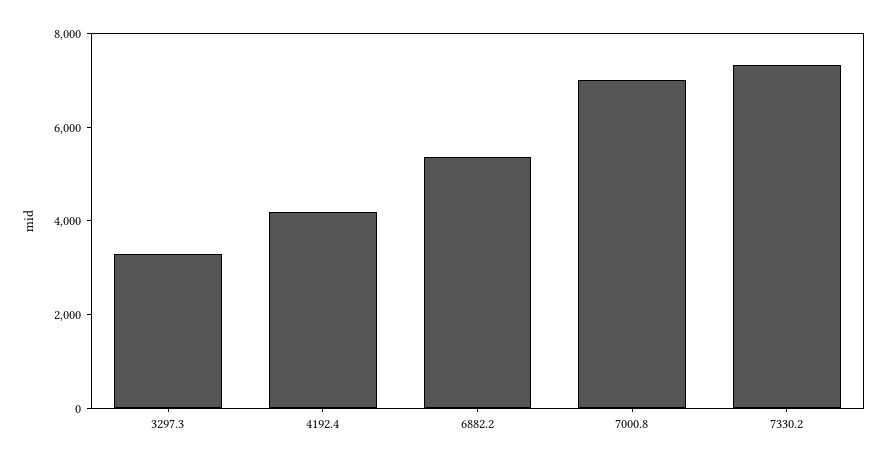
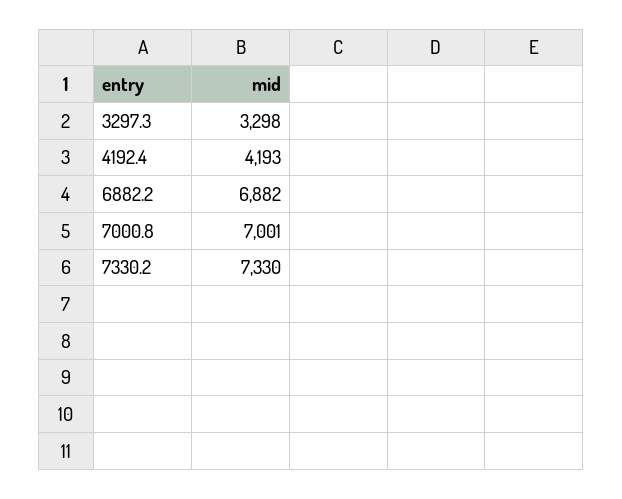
6882.2: 5500 -> 6882

